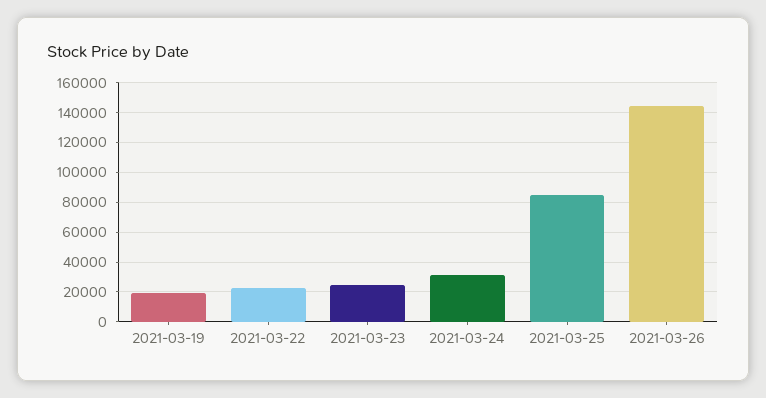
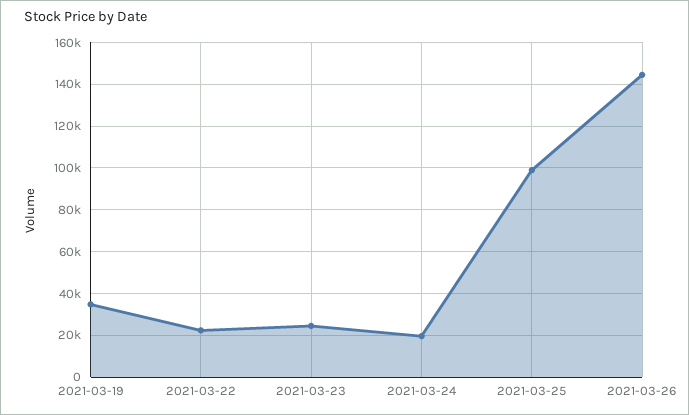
2021-03-19: 20000 -> 35000
2021-03-24: 30000 -> 20000
2021-03-25: 85000 -> 100000

